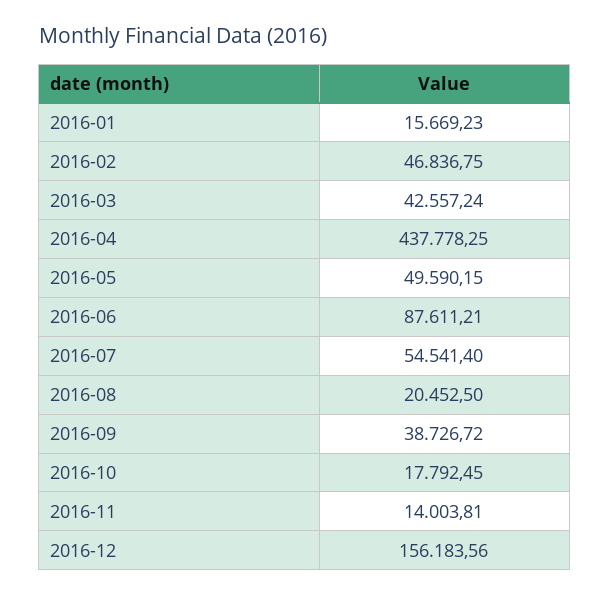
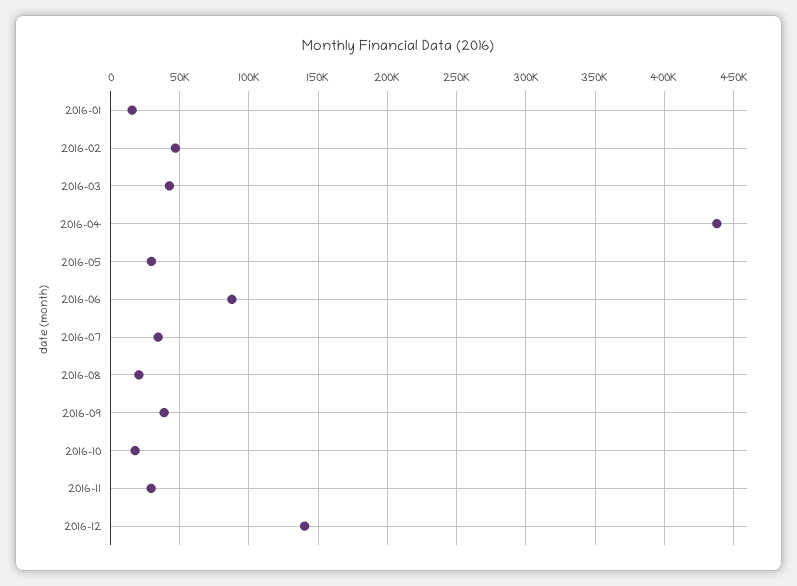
2016-05: 49590.15 -> 30000
2016-07: 54541.4 -> 35000
2016-11: 14003.81 -> 30000
2016-12: 156183.56 -> 140000

